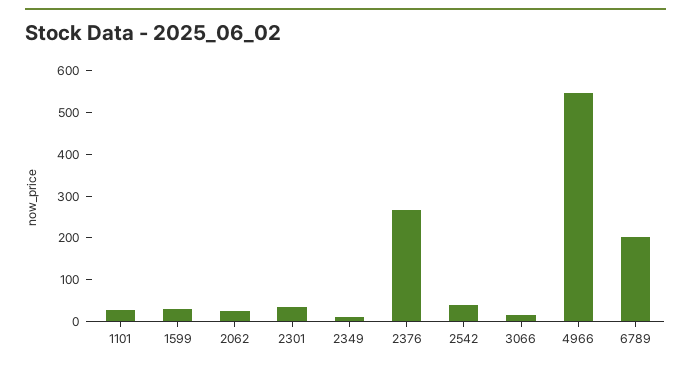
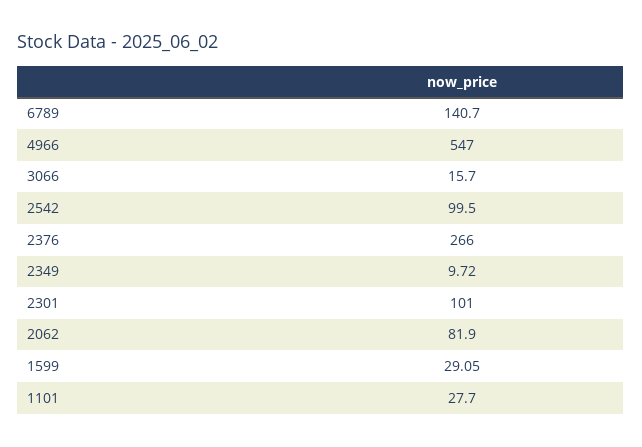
2062: 20 -> 81.9
2301: 40 -> 101
2542: 40 -> 99.5
6789: 200 -> 140.7

